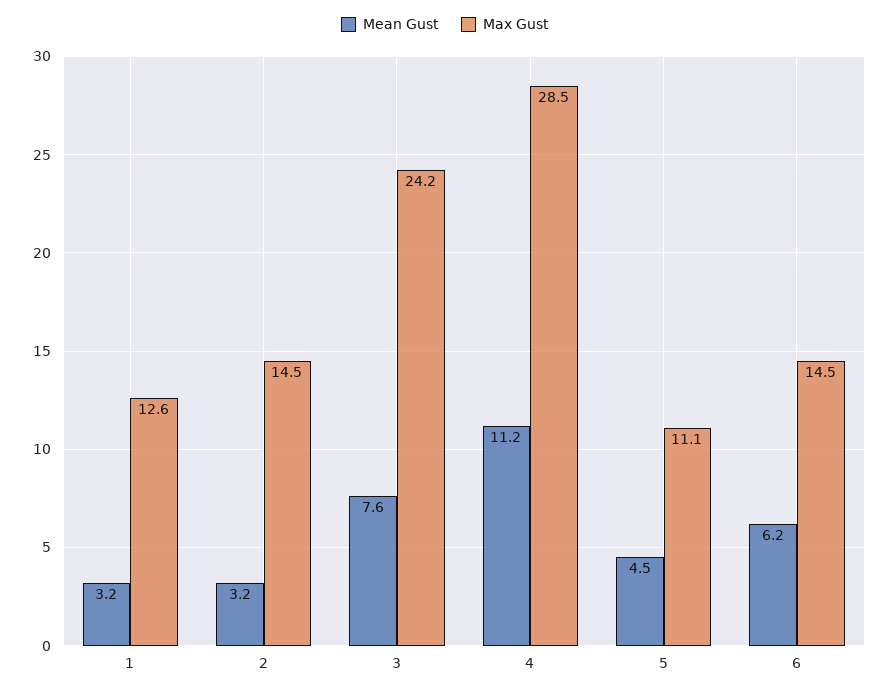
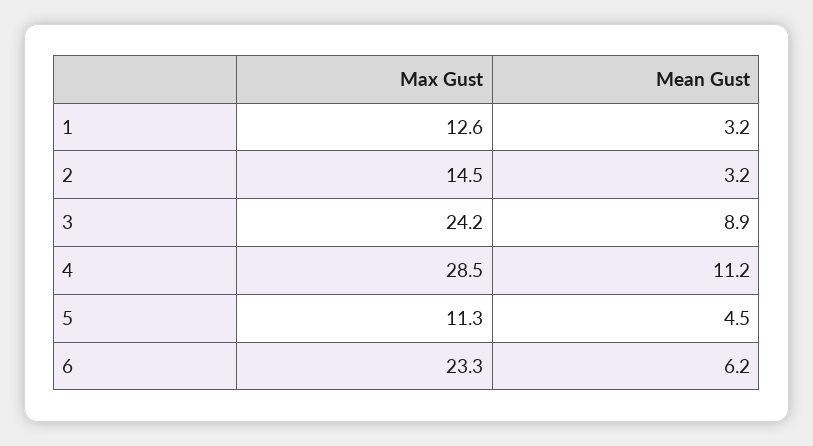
Mean Gust, 3: 7.6 -> 8.9
Max Gust, 5: 11.1 -> 11.3
Max Gust, 6: 14.5 -> 23.3

